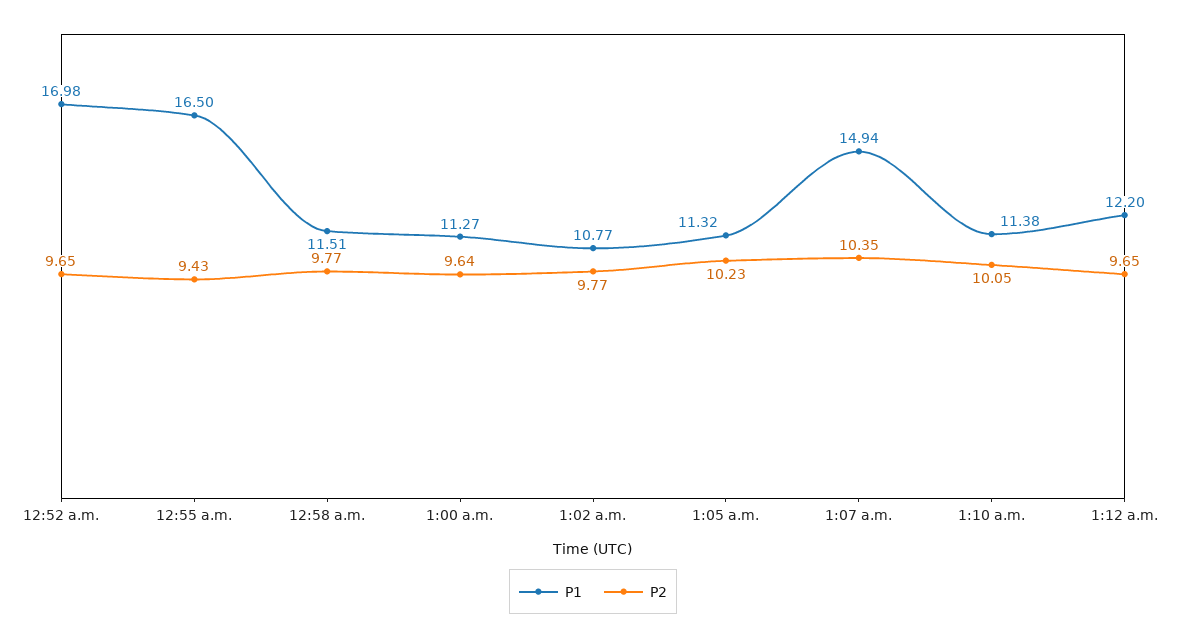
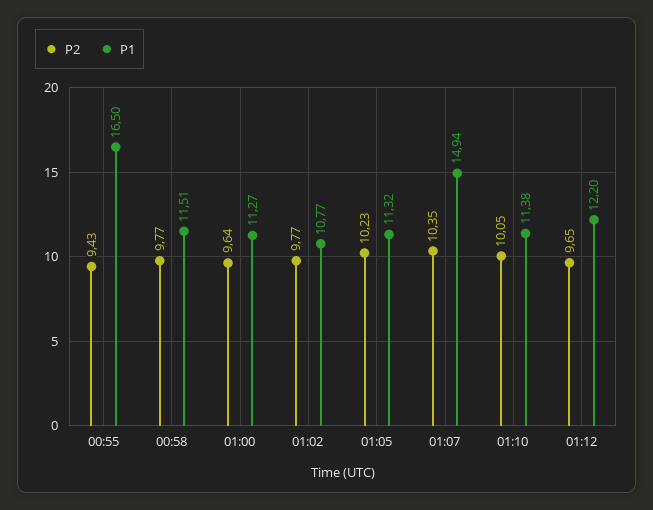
P1, 12:52 a.m.: 16.98 -> none
P2, 12:52 a.m.: 9.65 -> none

